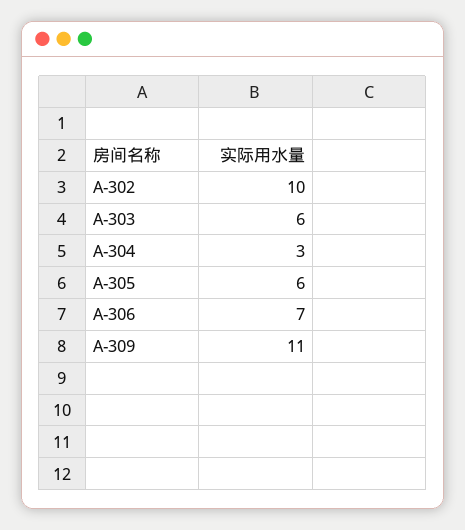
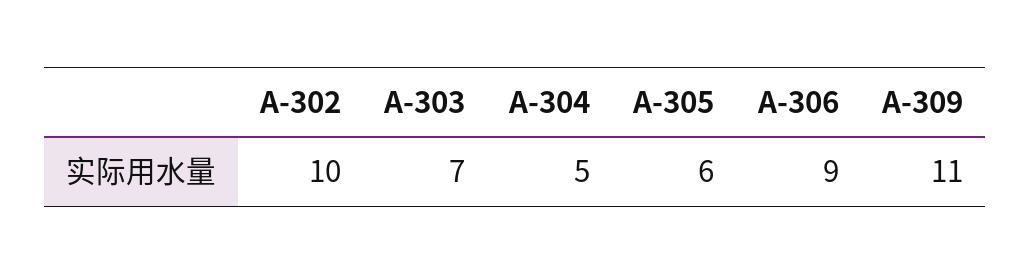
A-303: 6 -> 7
A-304: 3 -> 5
A-306: 7 -> 9

